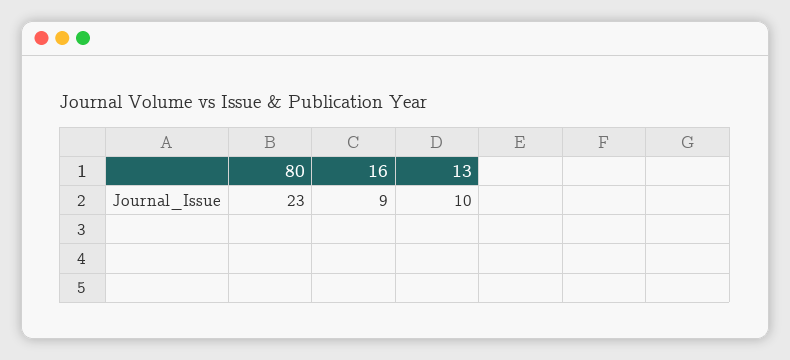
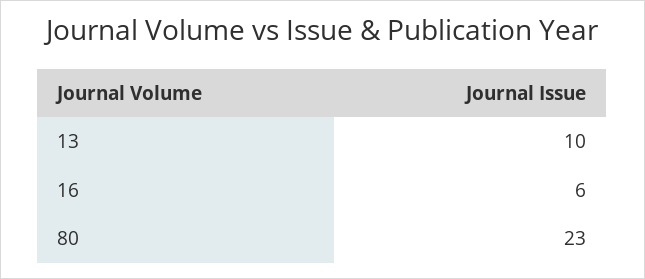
16: 9 -> 6

